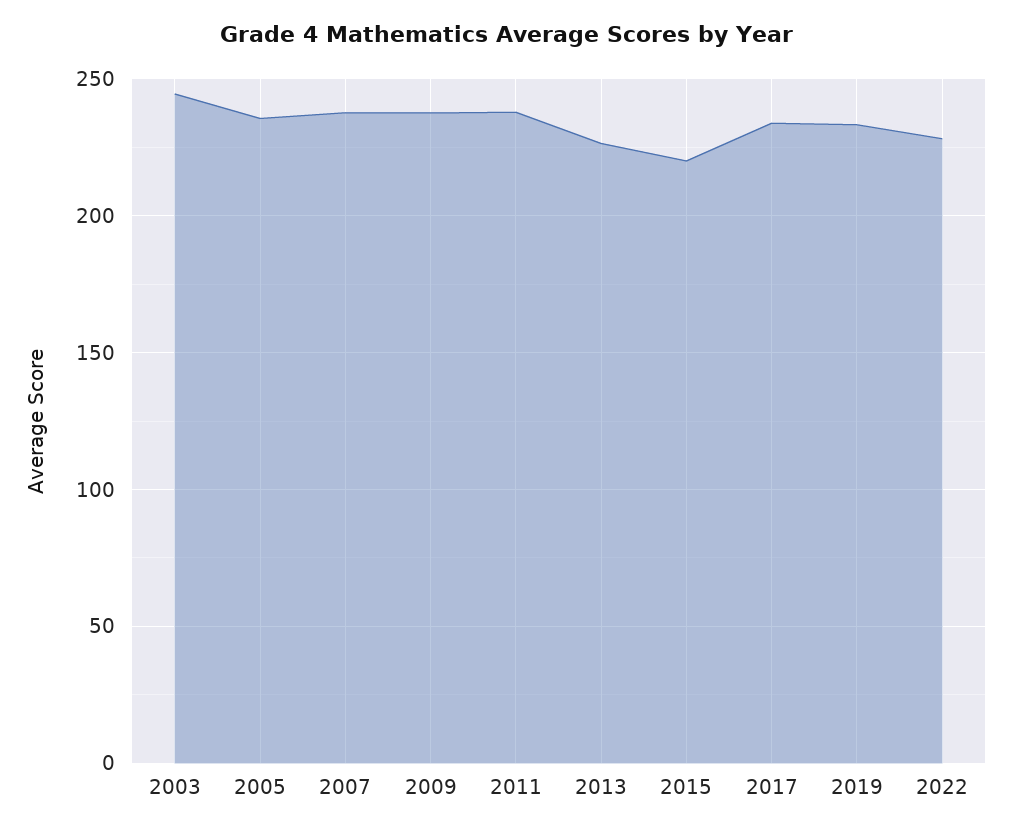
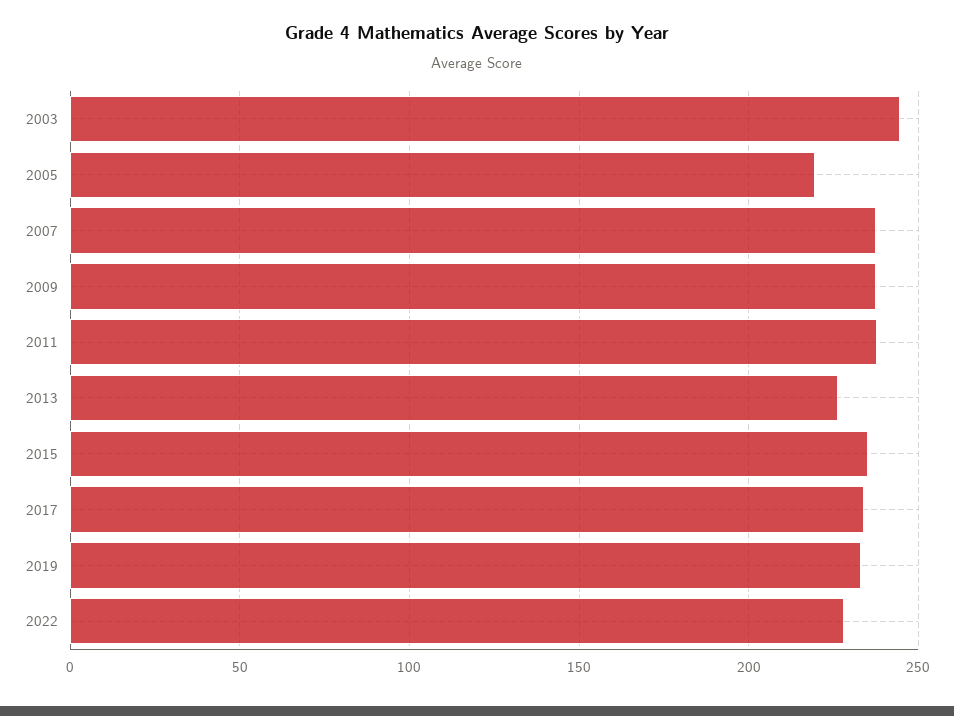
2005: 235 -> 220
2015: 220 -> 235

